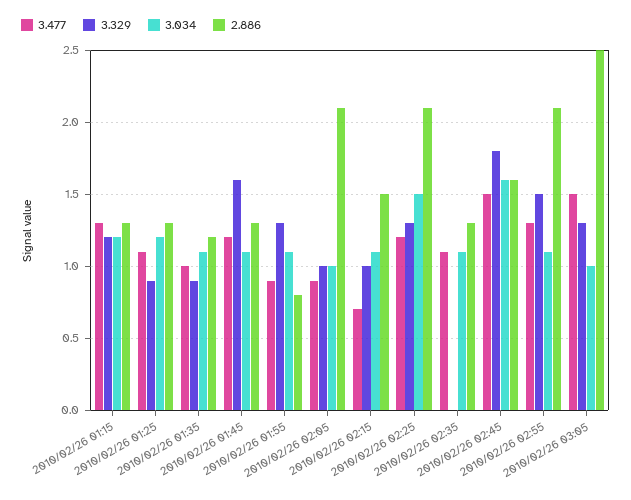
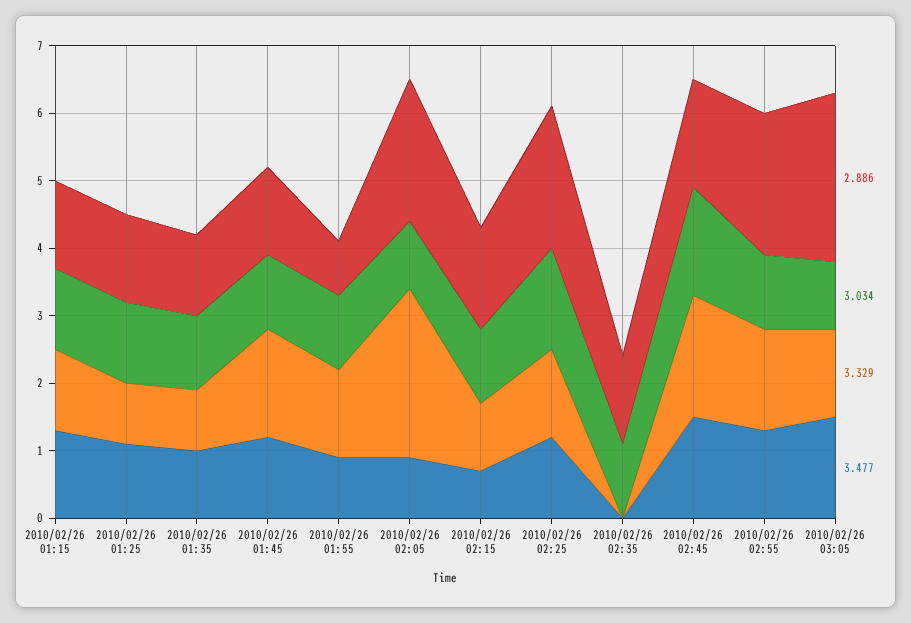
3.329, 2010/02/26 02:05: 1 -> 2.5
3.477, 2010/02/26 02:35: 1.1 -> 0

